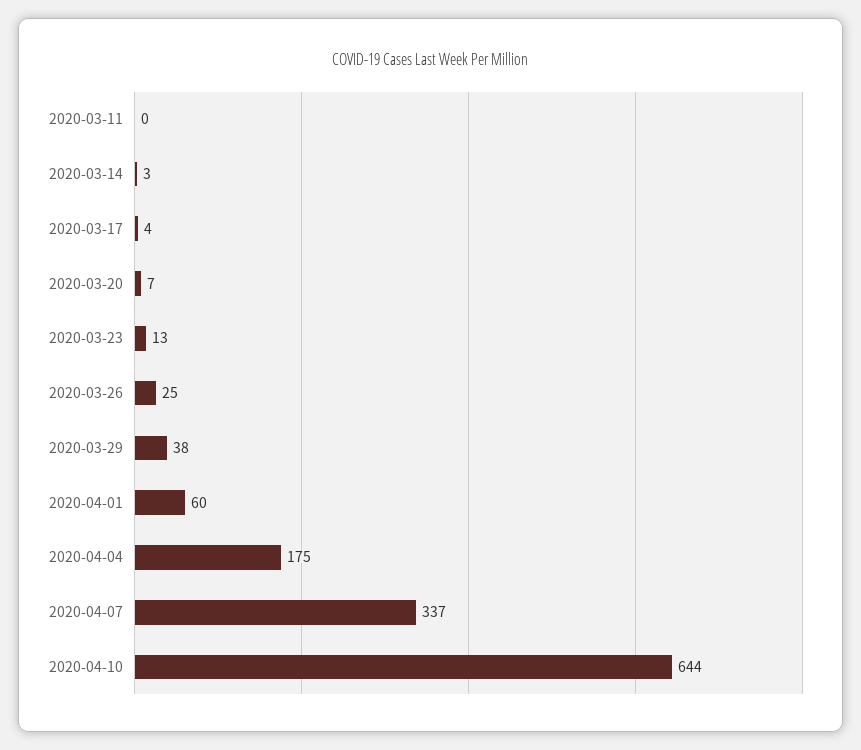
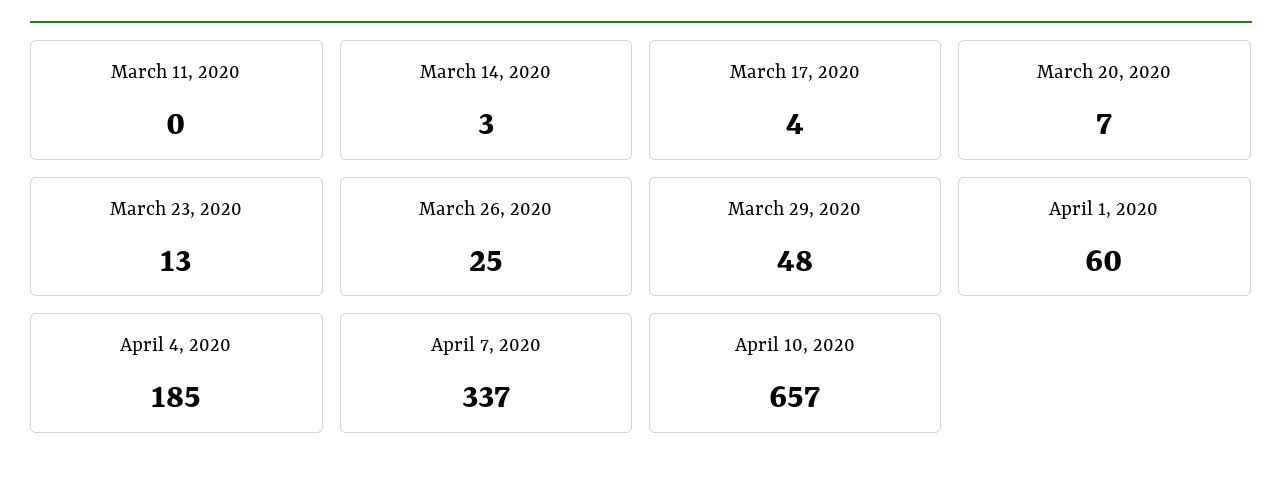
2020-03-29: 38 -> 48
2020-04-04: 175 -> 185
2020-04-10: 644 -> 657

